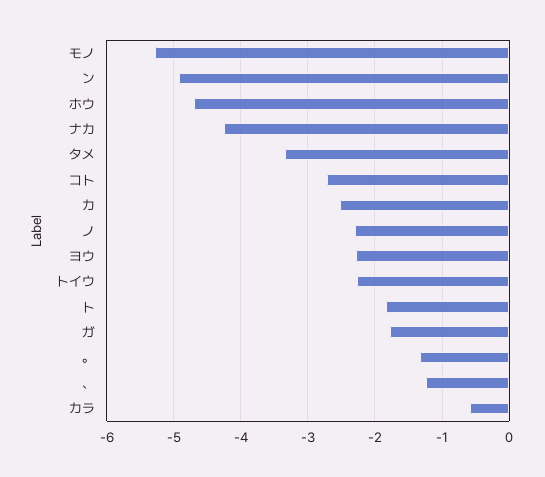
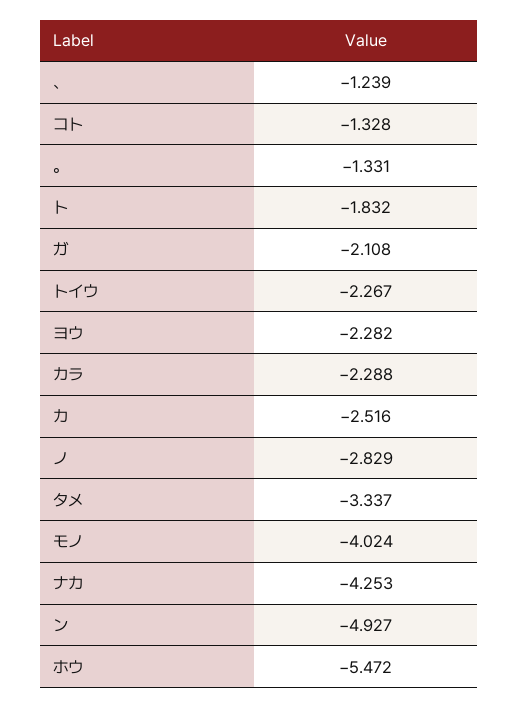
モノ: -5.3 -> -4.024
ホウ: -4.7 -> -5.472
コト: -2.7 -> -1.328
ノ: -2.3 -> -2.829
ガ: -1.8 -> -2.108
カラ: -0.6 -> -2.288

